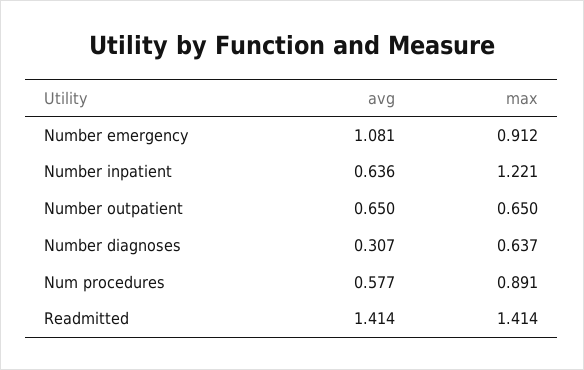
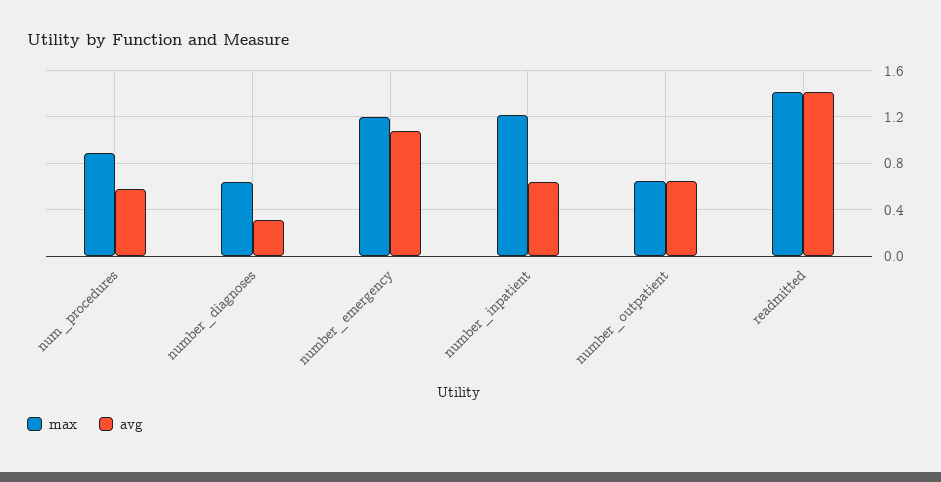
max, Number emergency: 0.912 -> 1.2

